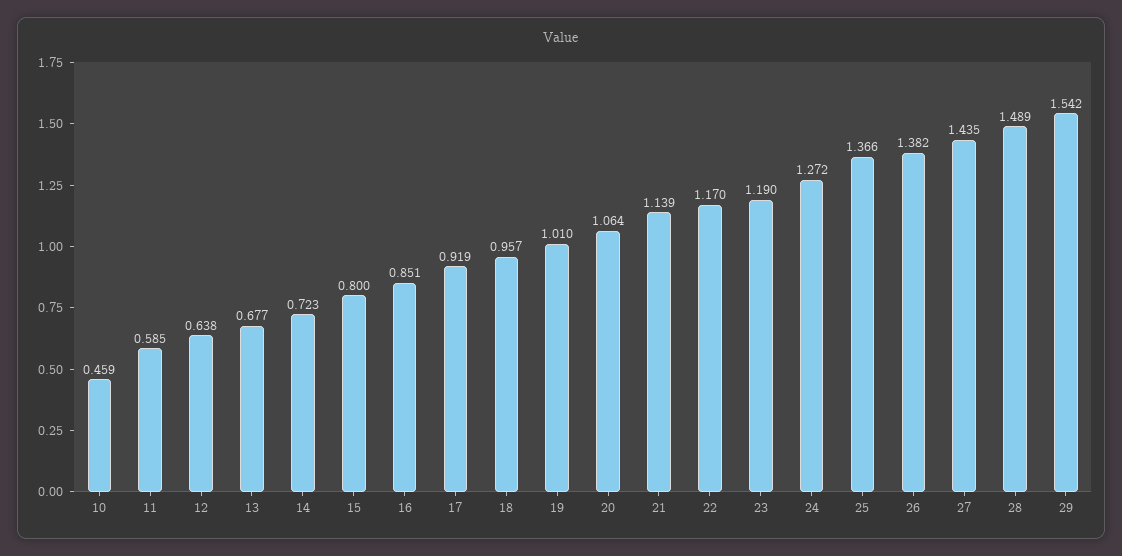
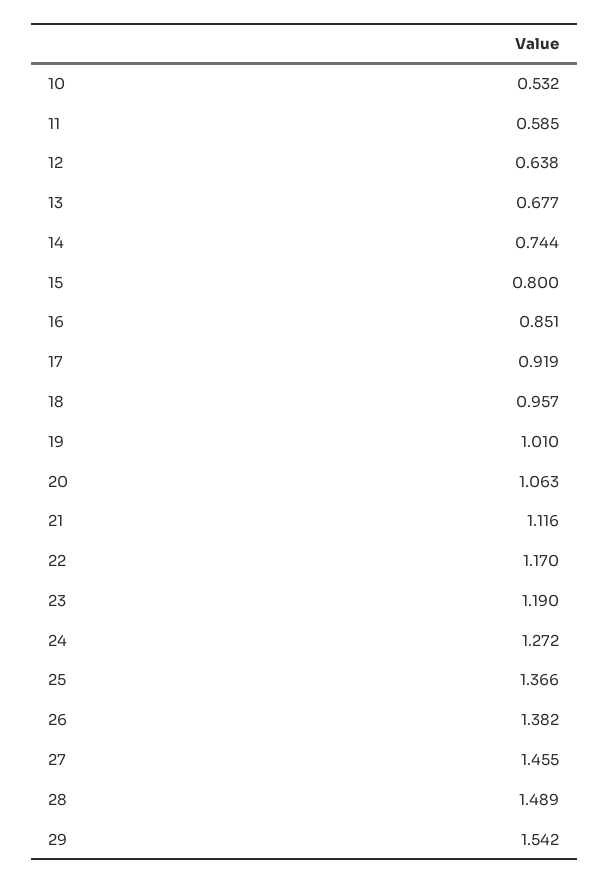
10: 0.459 -> 0.532
14: 0.723 -> 0.744
20: 1.064 -> 1.063
21: 1.139 -> 1.116
27: 1.435 -> 1.455

